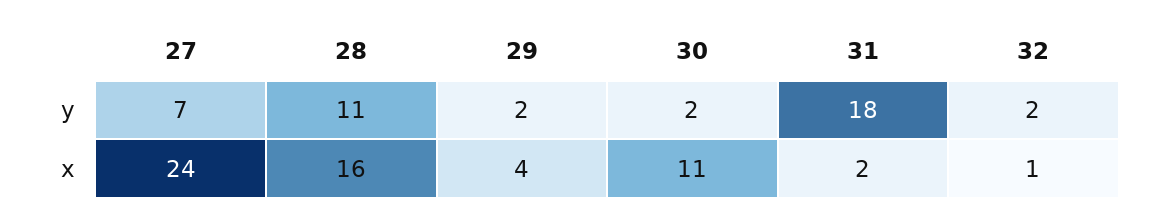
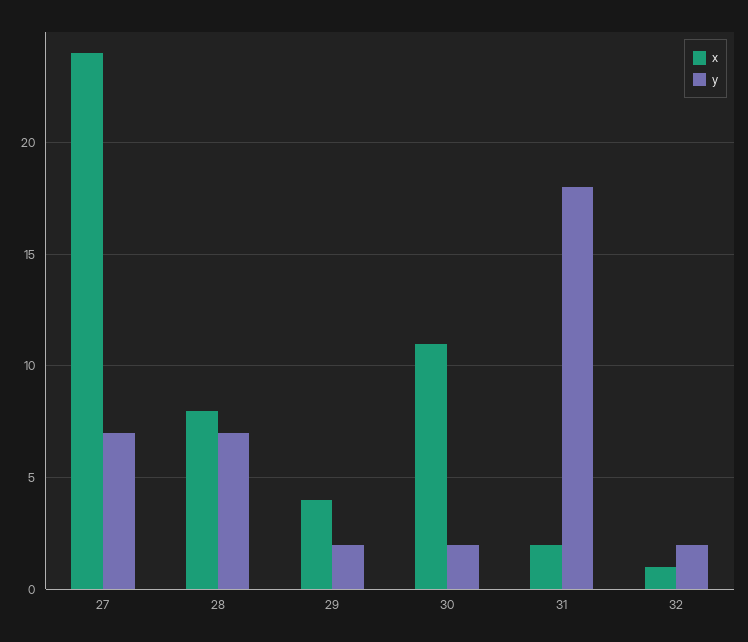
y, 28: 11 -> 7
x, 28: 16 -> 8

